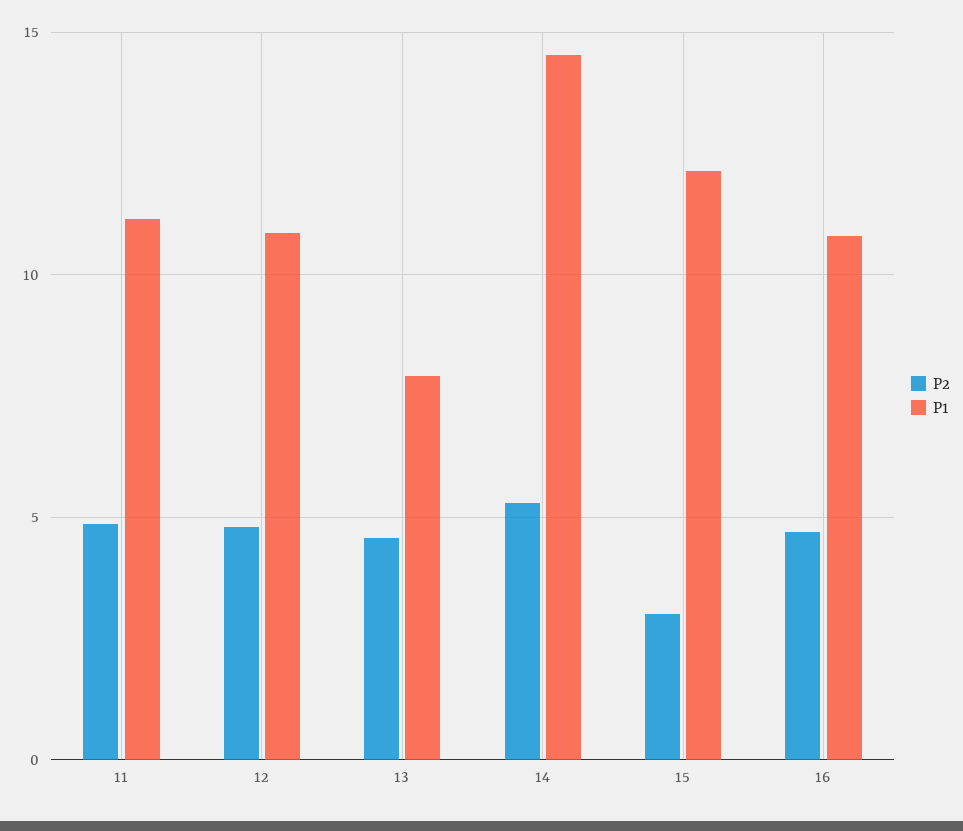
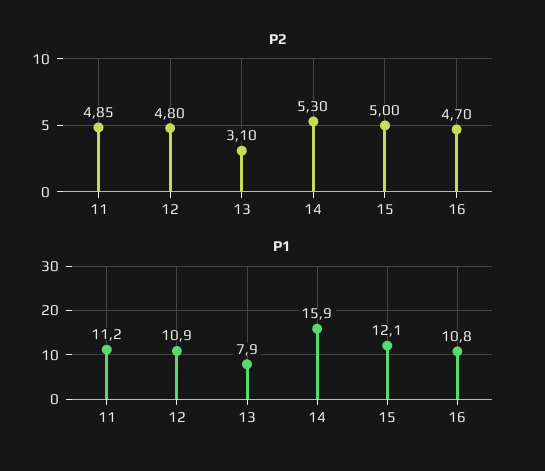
P2, 13: 4.5 -> 3.1
P1, 14: 14.5 -> 15.9
P2, 15: 3 -> 5

